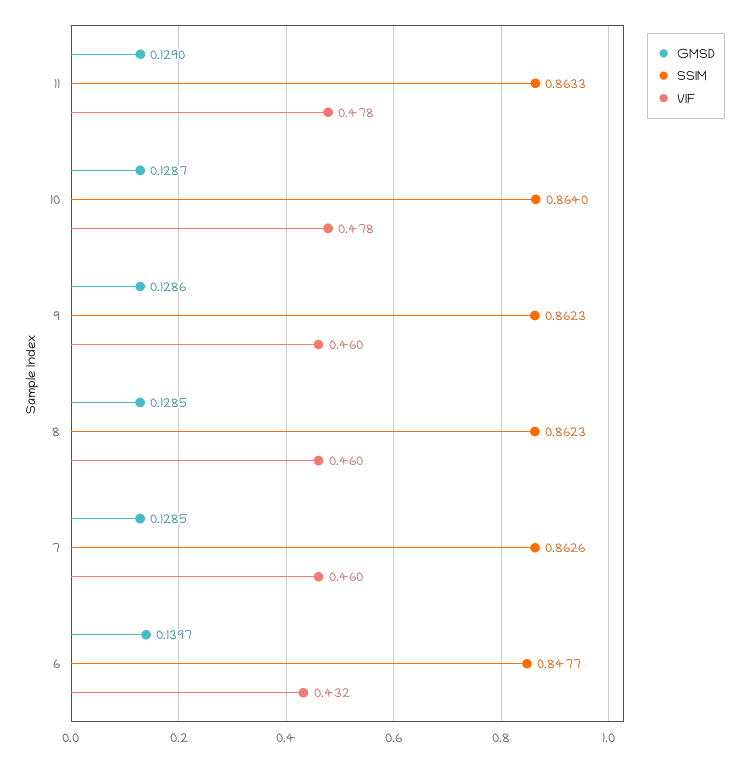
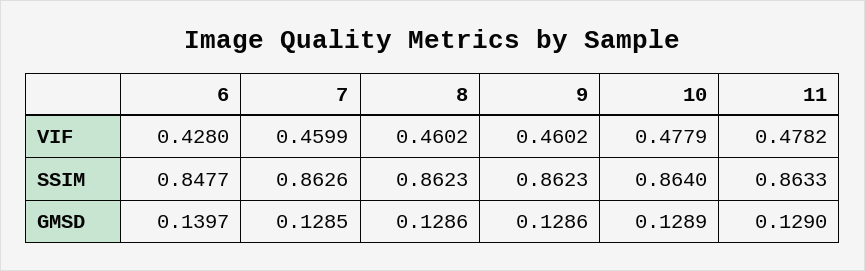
GMSD, 10: 0.1287 -> 0.1289
GMSD, 8: 0.1285 -> 0.1286
VIF, 6: 0.432 -> 0.428

